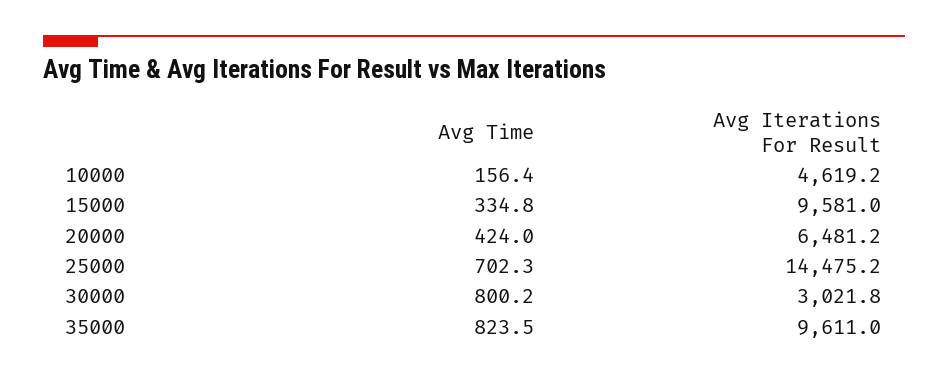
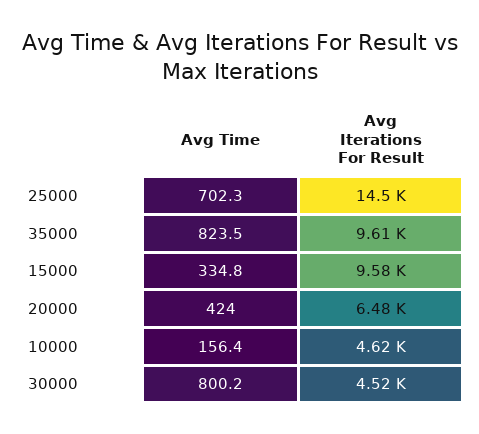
Avg Iterations For Result, 30000: 3021.8 -> 4520

